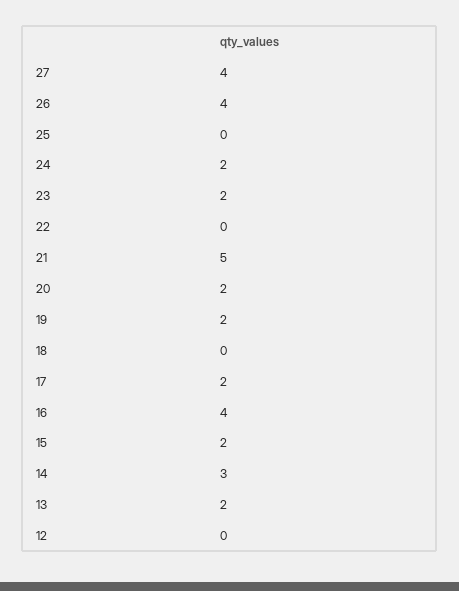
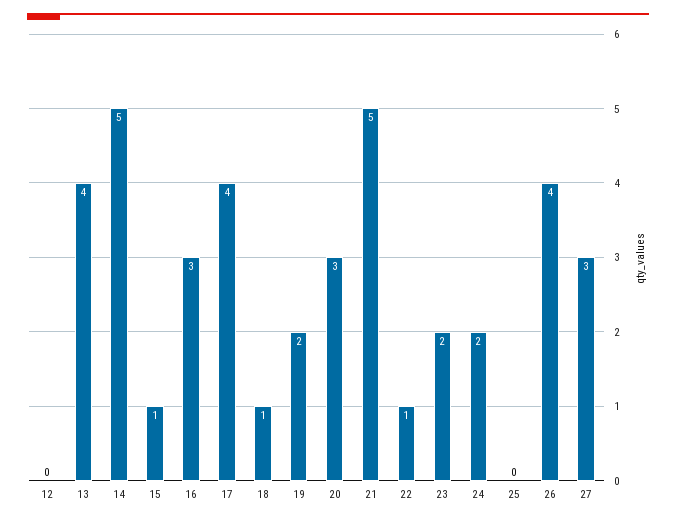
27: 4 -> 3
22: 0 -> 1
20: 2 -> 3
18: 0 -> 1
17: 2 -> 4
16: 4 -> 3
15: 2 -> 1
14: 3 -> 5
13: 2 -> 4

